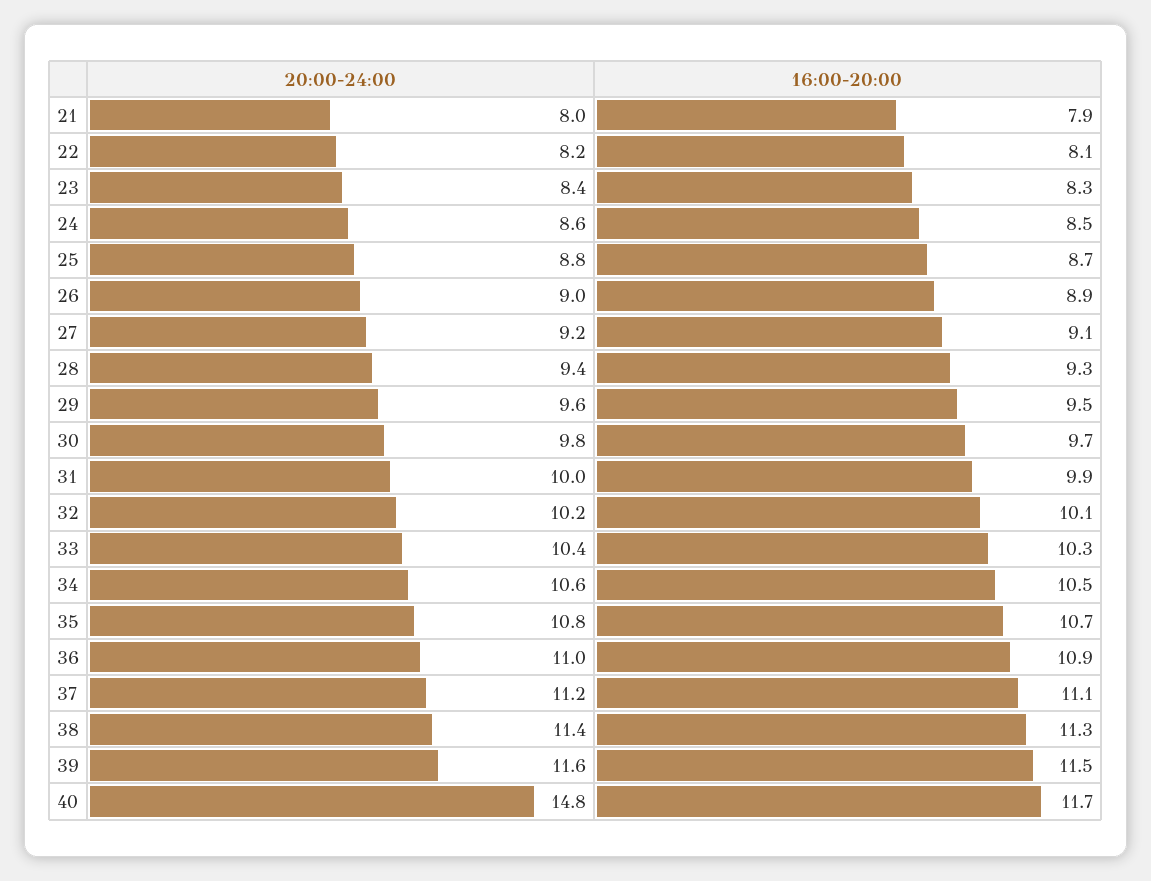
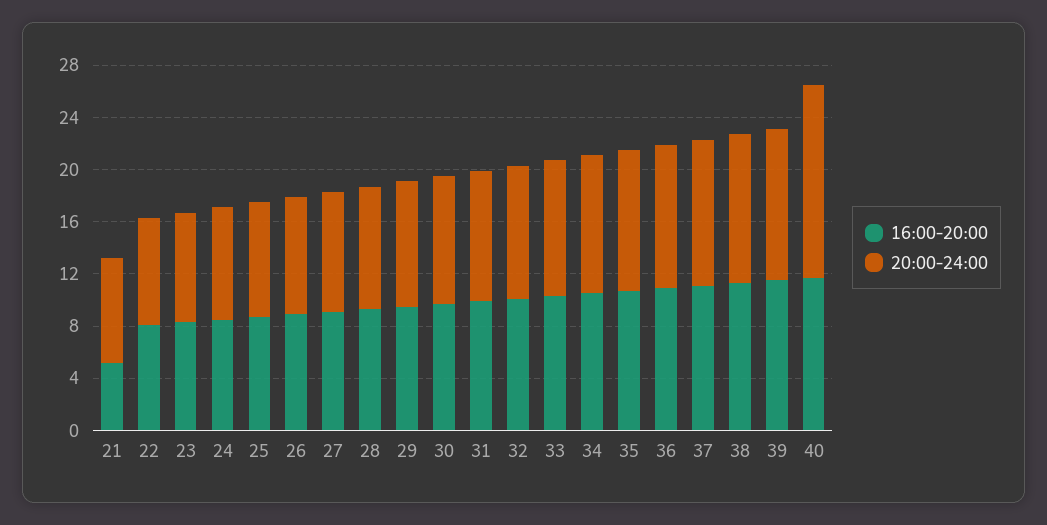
16:00-20:00, 21: 7.9 -> 5

